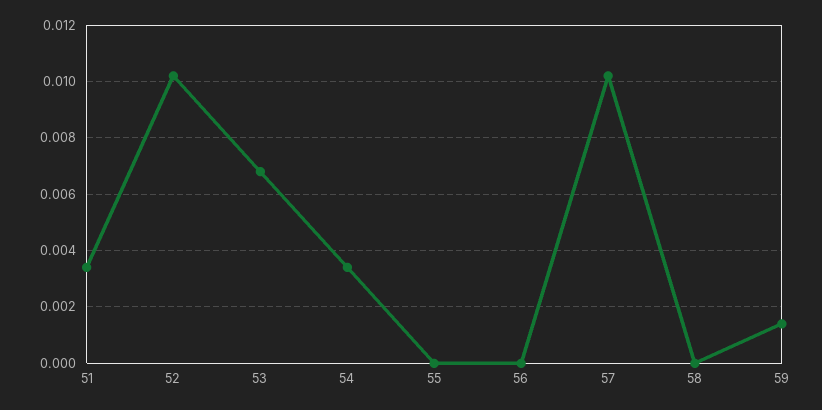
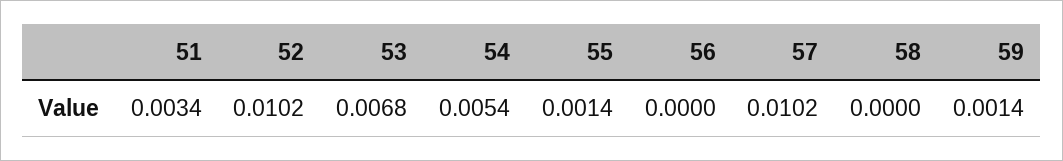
54: 0.0035 -> 0.0054
55: 0 -> 0.0014

